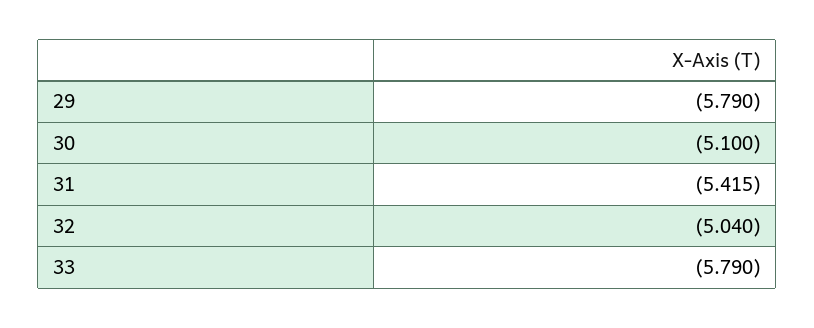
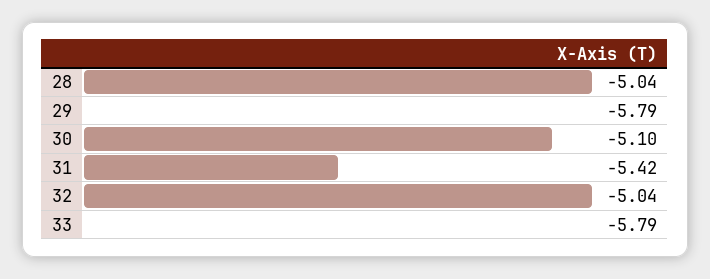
28: none -> -5.04

